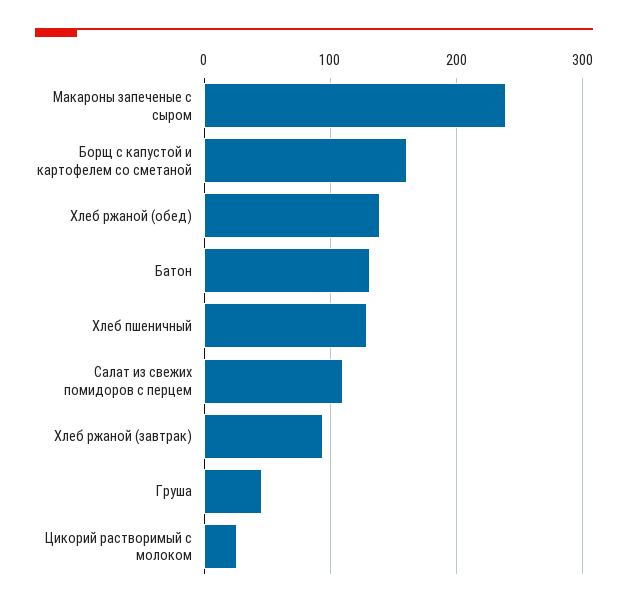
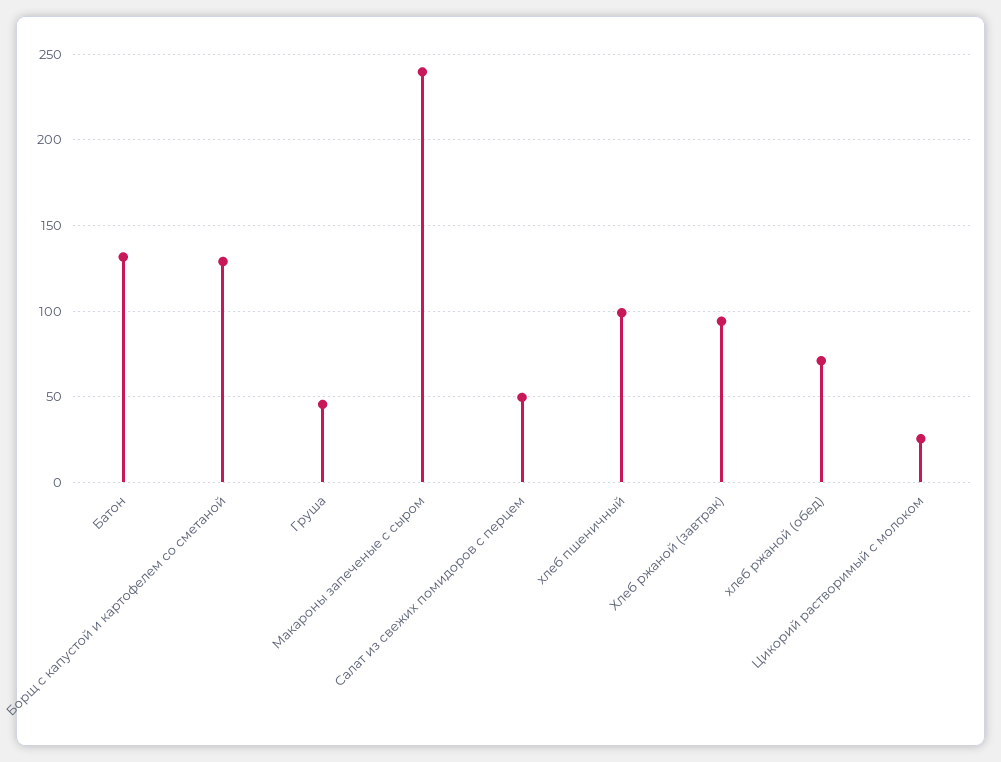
Борщ с капустой и картофелем со сметаной: 160 -> 130
Хлеб ржаной (обед): 140 -> 70
Хлеб пшеничный: 130 -> 100
Салат из свежих помидоров с перцем: 110 -> 50

